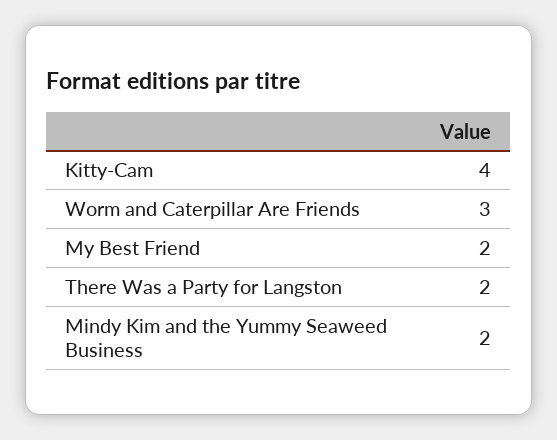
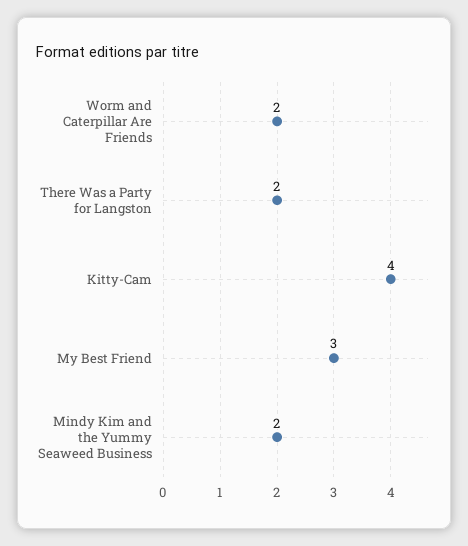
Worm and Caterpillar Are Friends: 3 -> 2
My Best Friend: 2 -> 3

